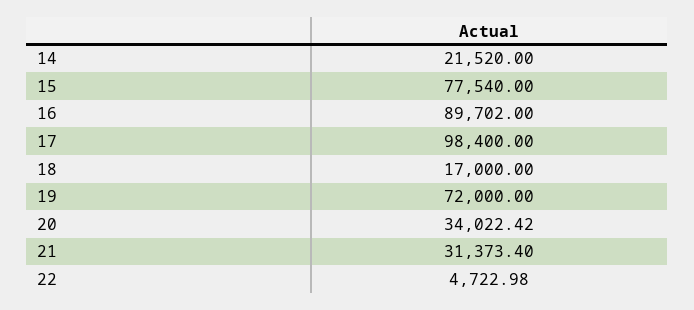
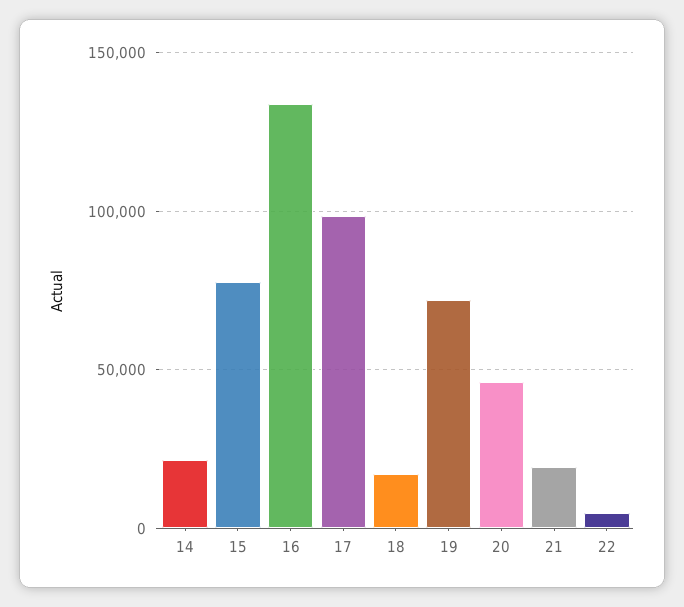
16: 89702 -> 135000
20: 34022.42 -> 45000
21: 31373.4 -> 20000

